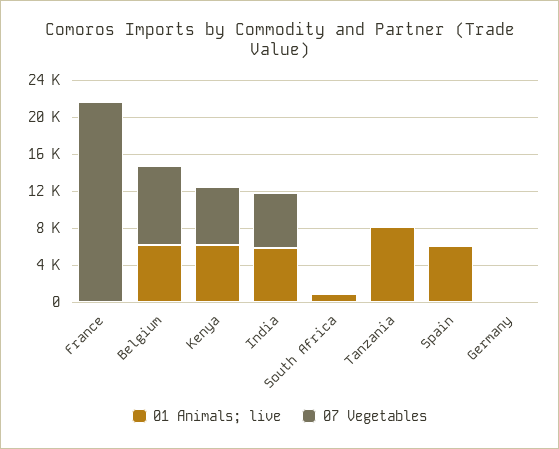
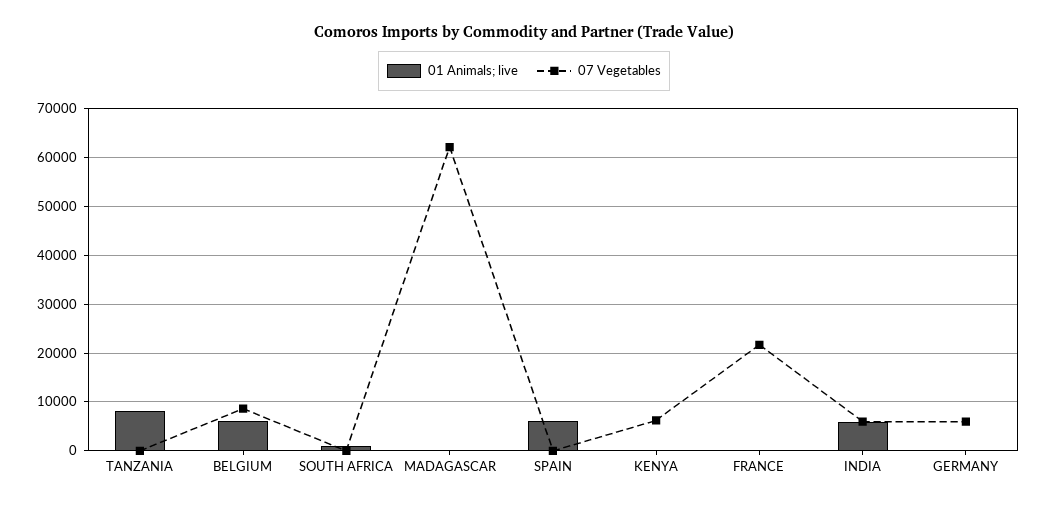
01 Animals; live, Kenya: 6000 -> 0
07 Vegetables, Germany: 0 -> 6000
01 Animals; live, MADAGASCAR: none -> 0
07 Vegetables, MADAGASCAR: none -> 62000

